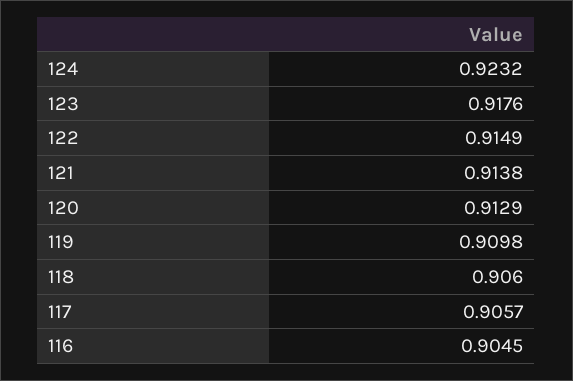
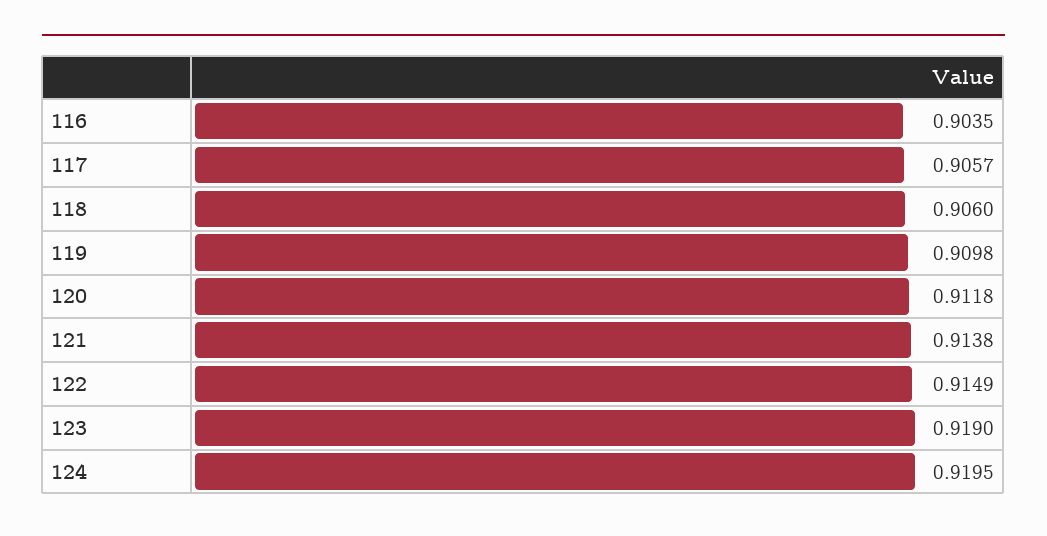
124: 0.9232 -> 0.9195
123: 0.9176 -> 0.919
120: 0.9129 -> 0.9118
116: 0.9045 -> 0.9035

